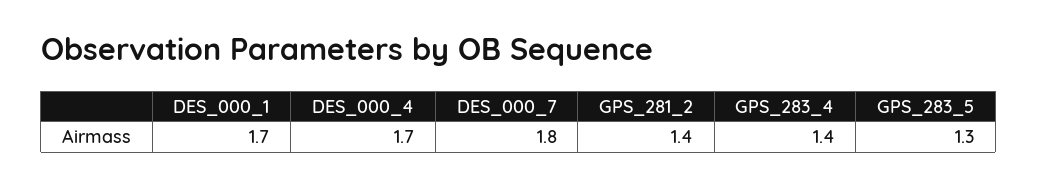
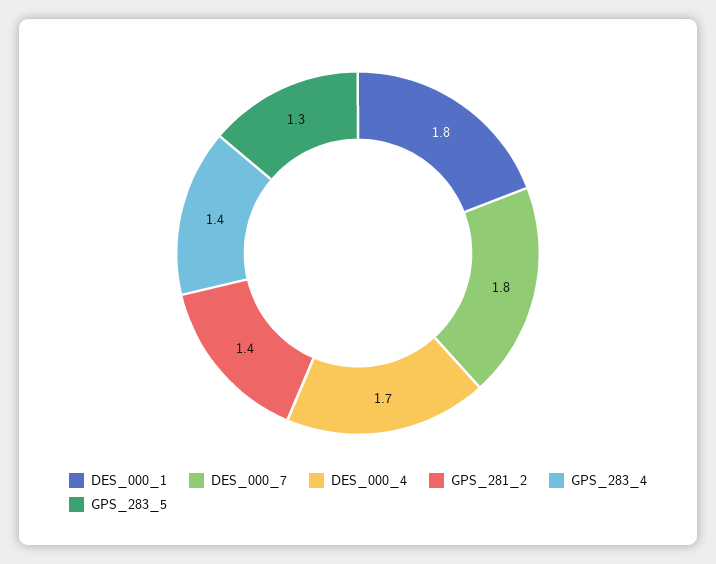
DES_000_1: 1.7 -> 1.8

